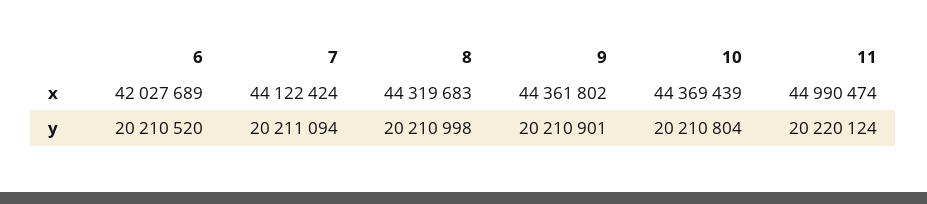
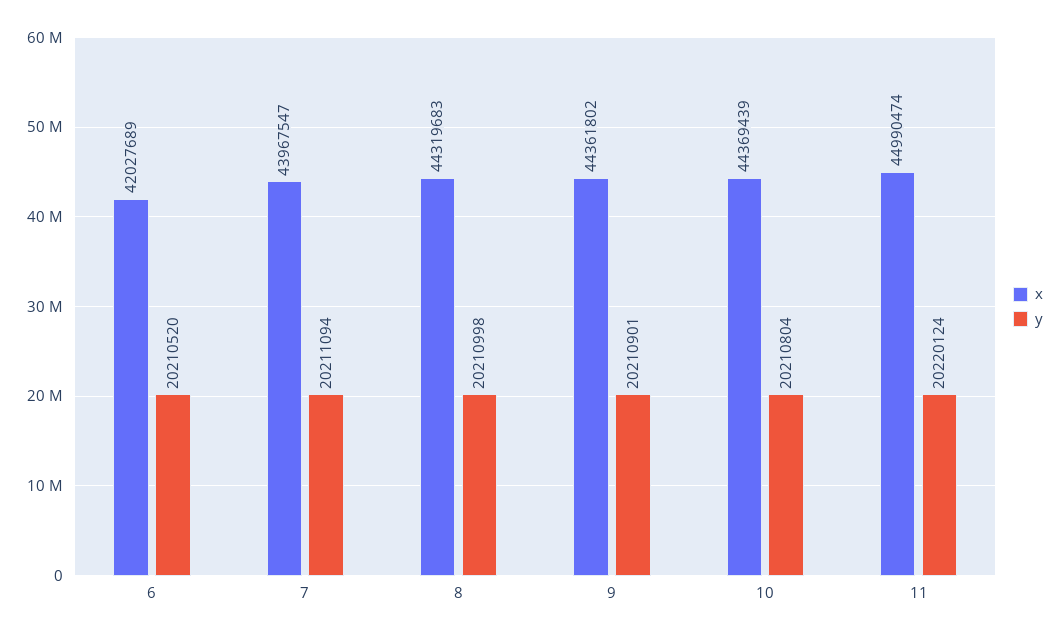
x, 7: 44122424 -> 43967547

